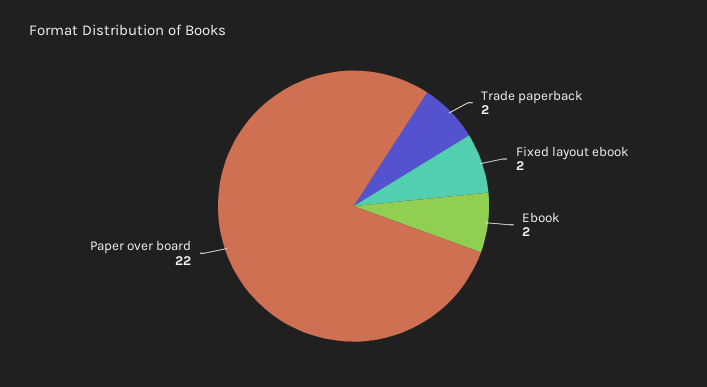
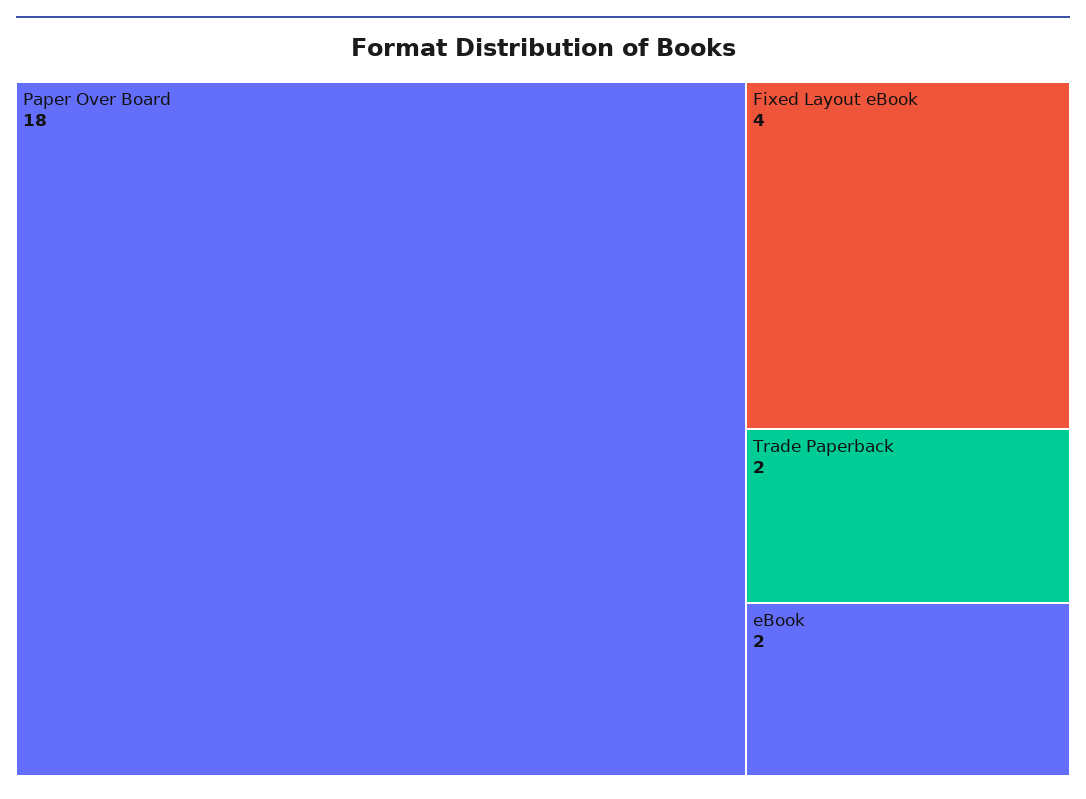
Fixed layout ebook: 2 -> 4
Paper over board: 22 -> 18

